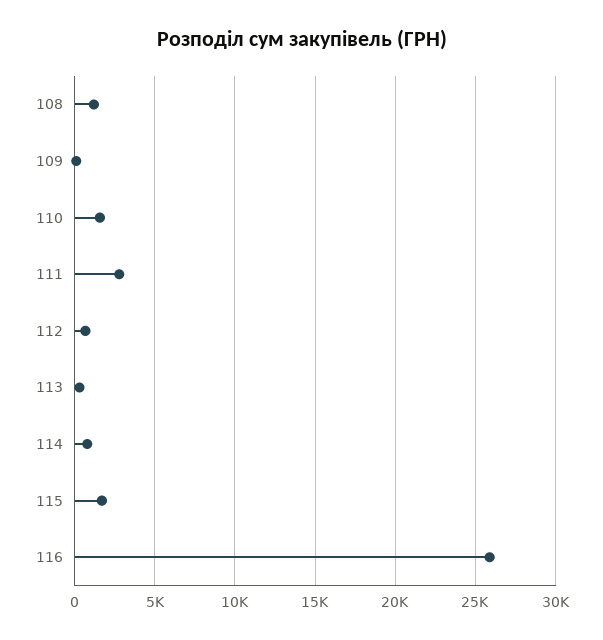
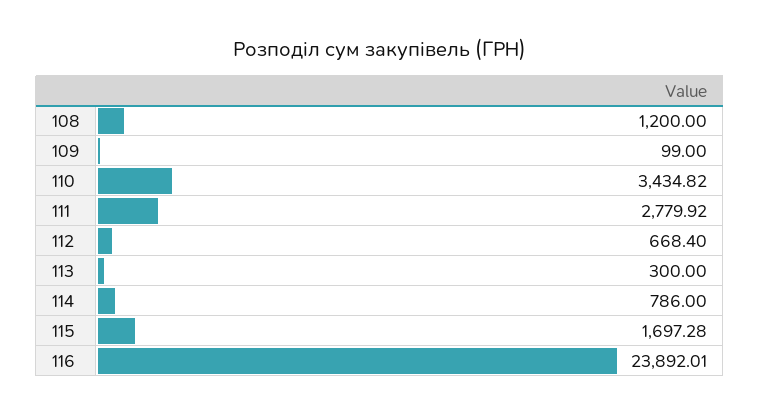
110: 1500 -> 3434.82
116: 26000 -> 23892.01

